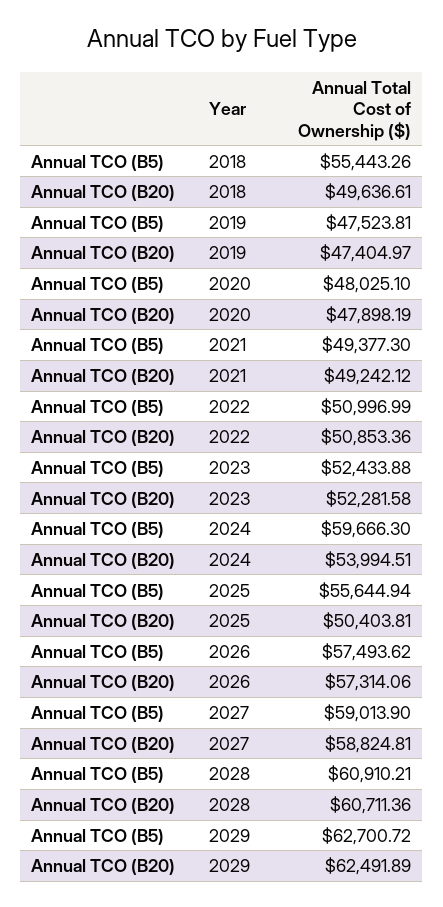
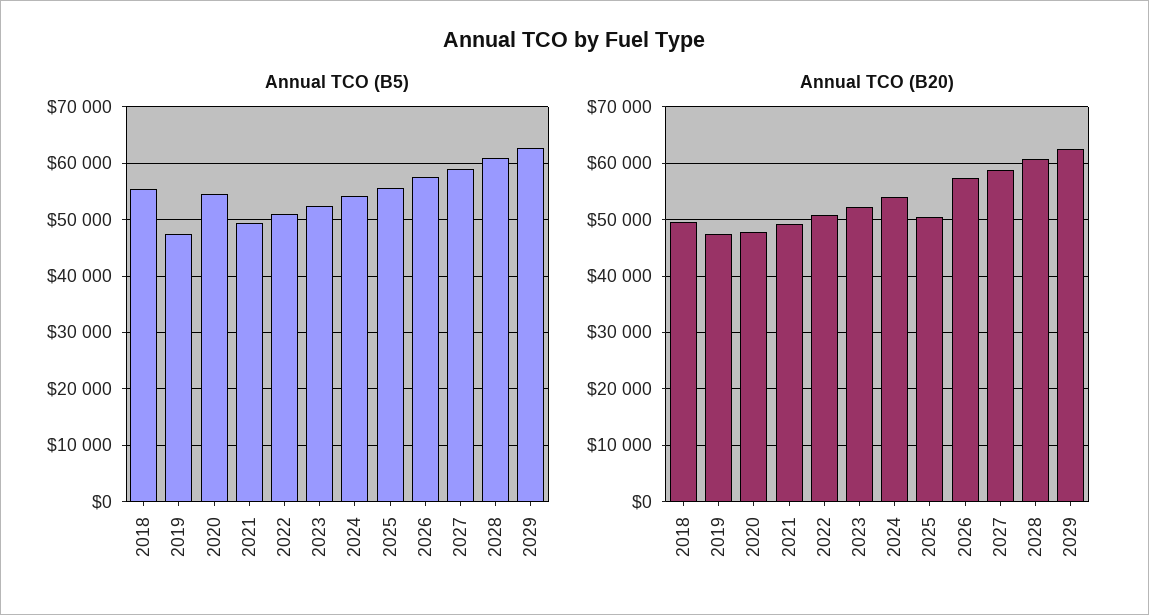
Annual TCO (B5), 2020: 48025.1 -> 54000
Annual TCO (B5), 2024: 59666.3 -> 54000

